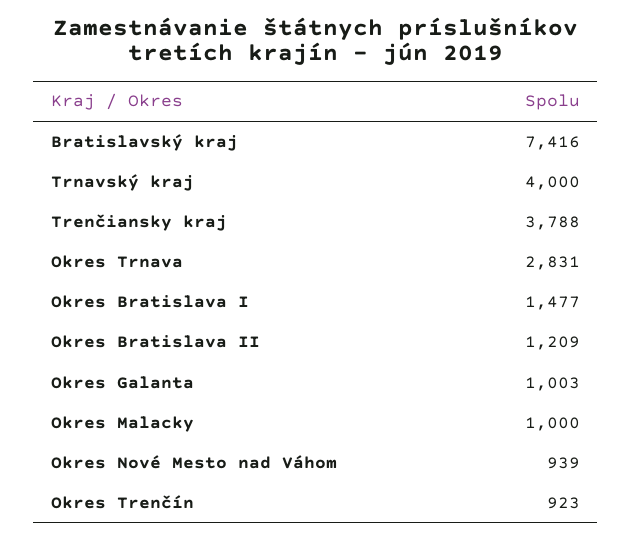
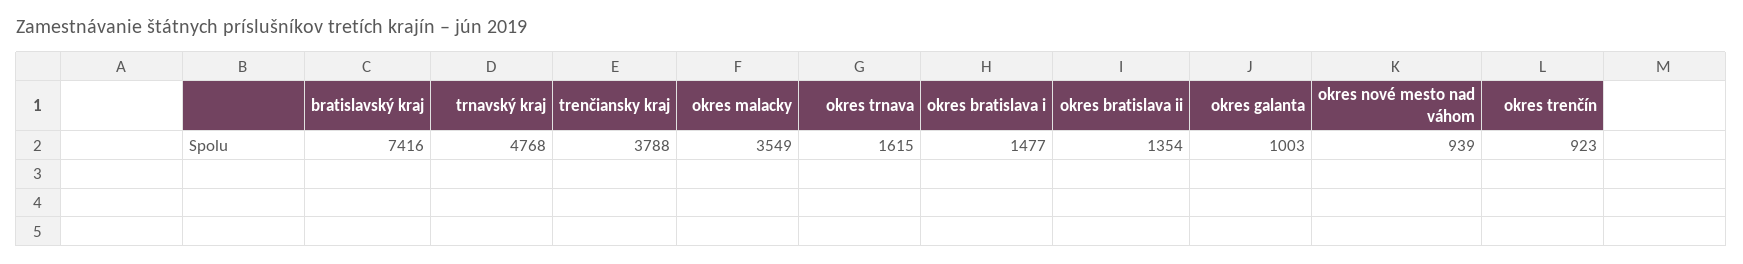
Trnavský kraj: 4000 -> 4768
Okres Trnava: 2831 -> 1615
Okres Bratislava II: 1209 -> 1354
Okres Malacky: 1000 -> 3549

